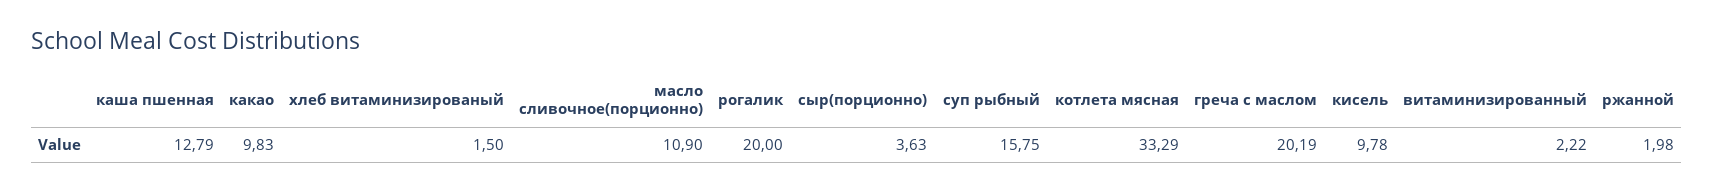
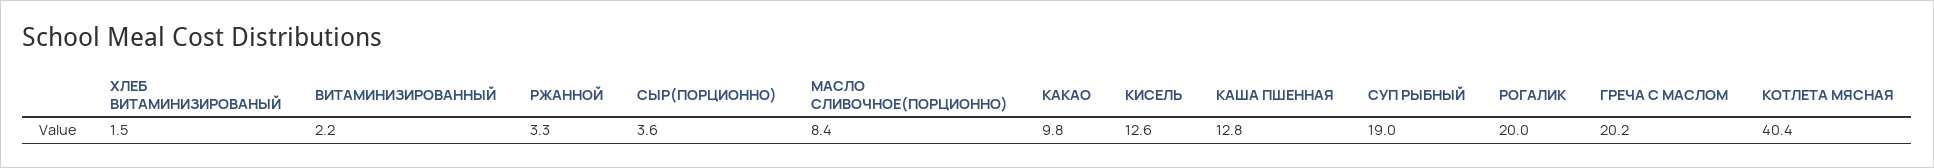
масло сливочное(порционно): 10.9 -> 8.4
суп рыбный: 15.75 -> 19
котлета мясная: 33.29 -> 40.4
кисель: 9.78 -> 12.6
ржанной: 1.98 -> 3.3

